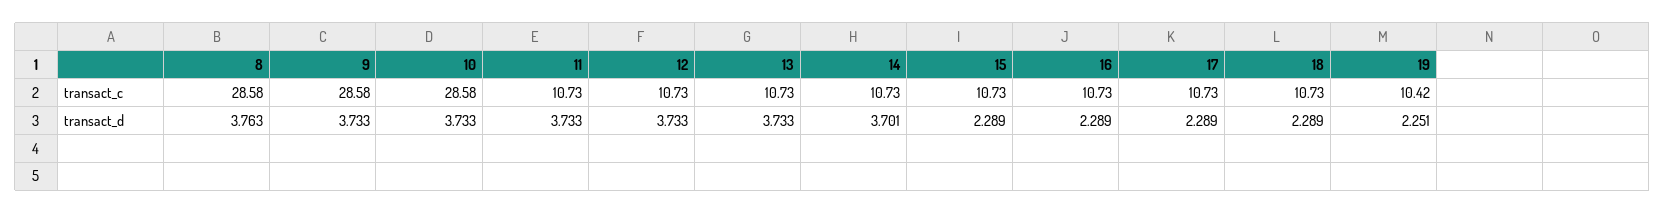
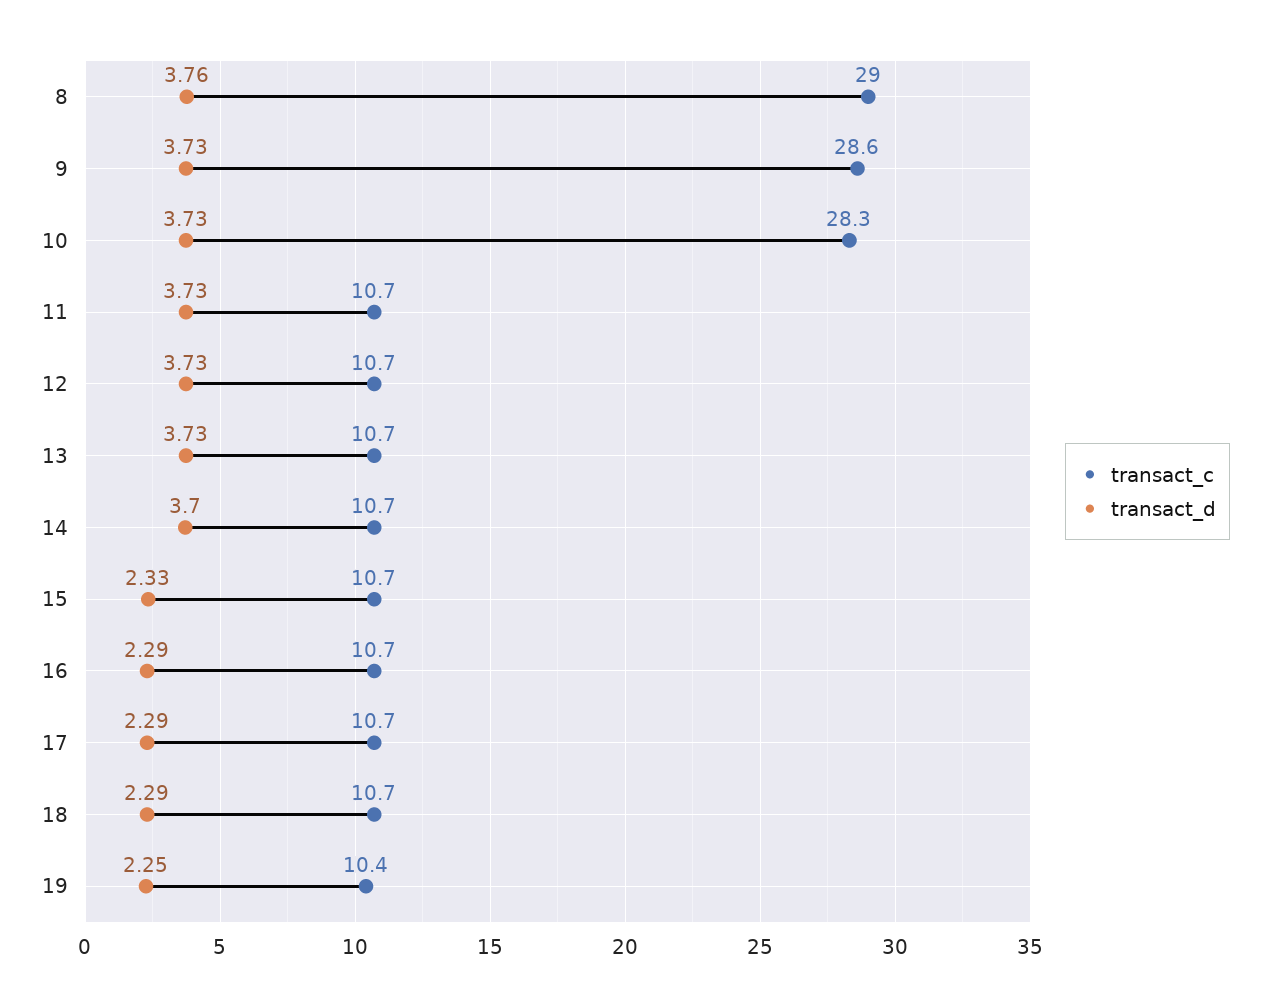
transact_c, 8: 28.58 -> 29
transact_c, 10: 28.58 -> 28.3
transact_d, 15: 2.289 -> 2.33

